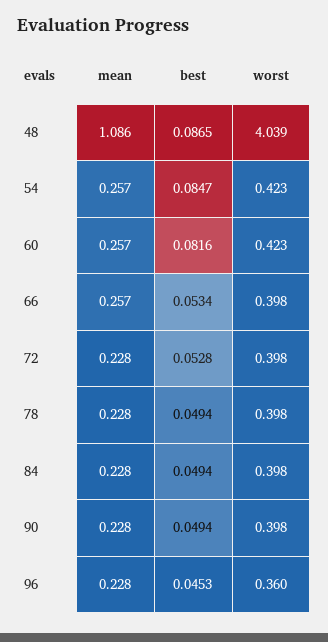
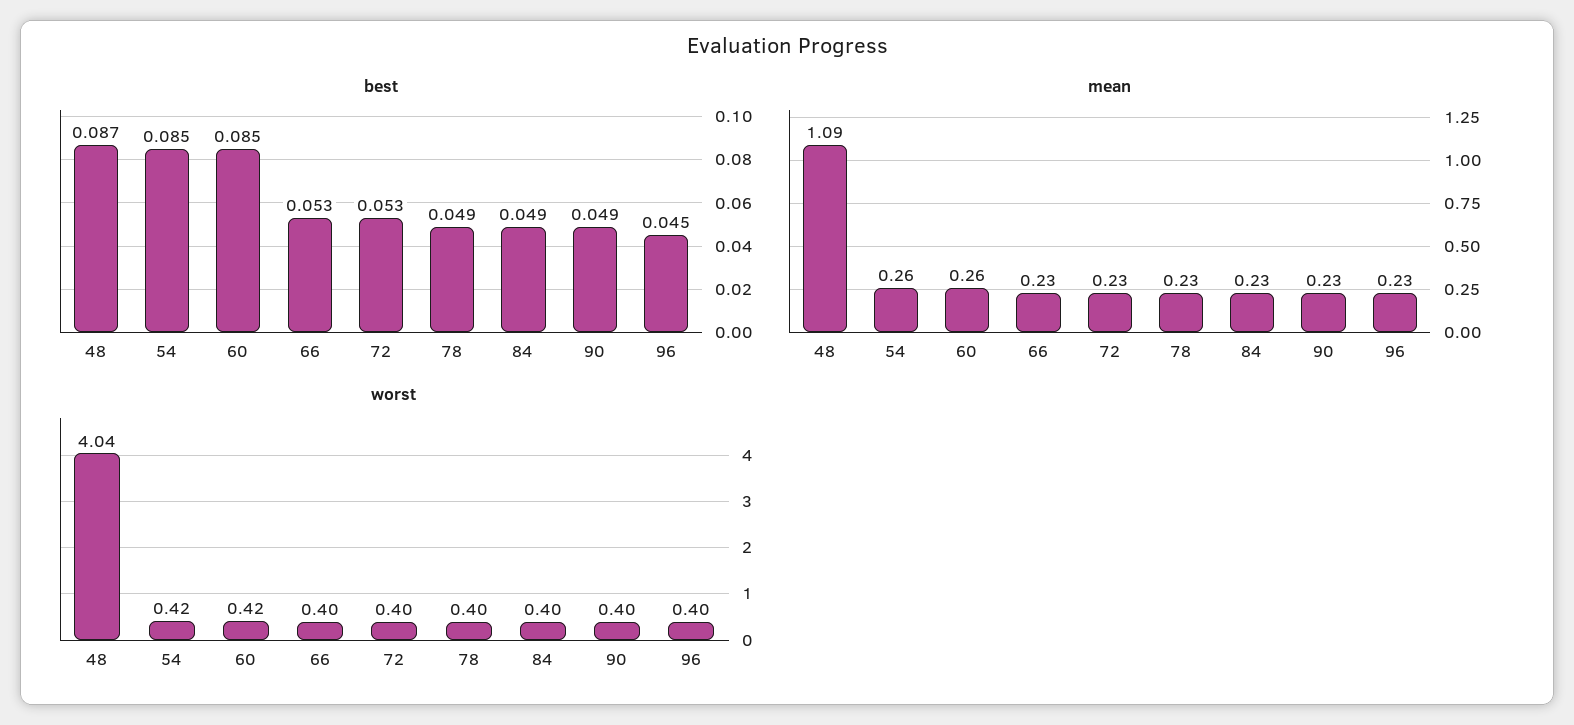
best, 60: 0.0816 -> 0.085
mean, 66: 0.257 -> 0.23
worst, 96: 0.36 -> 0.4

